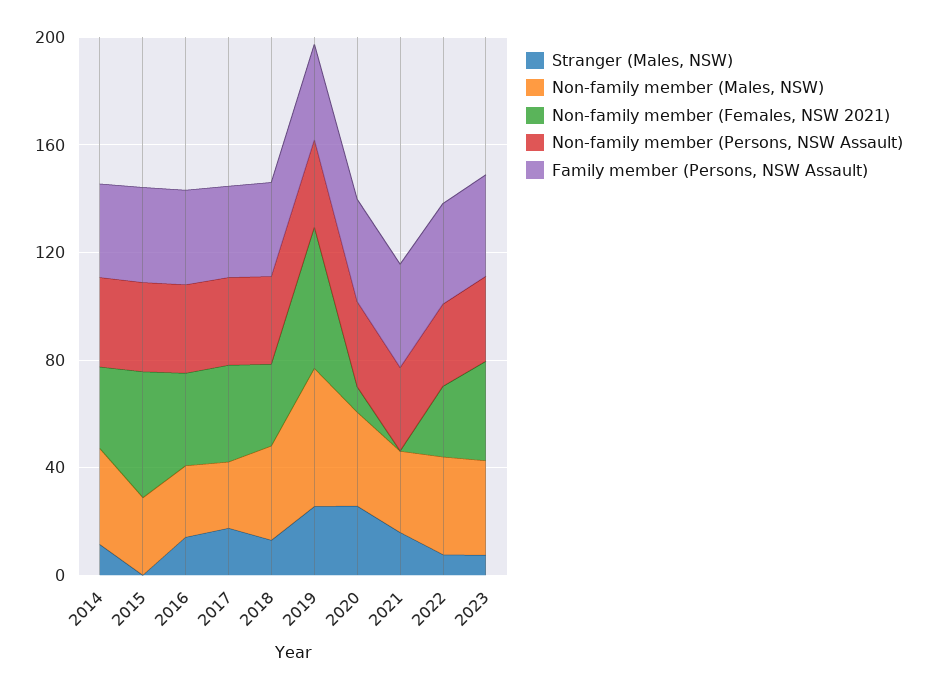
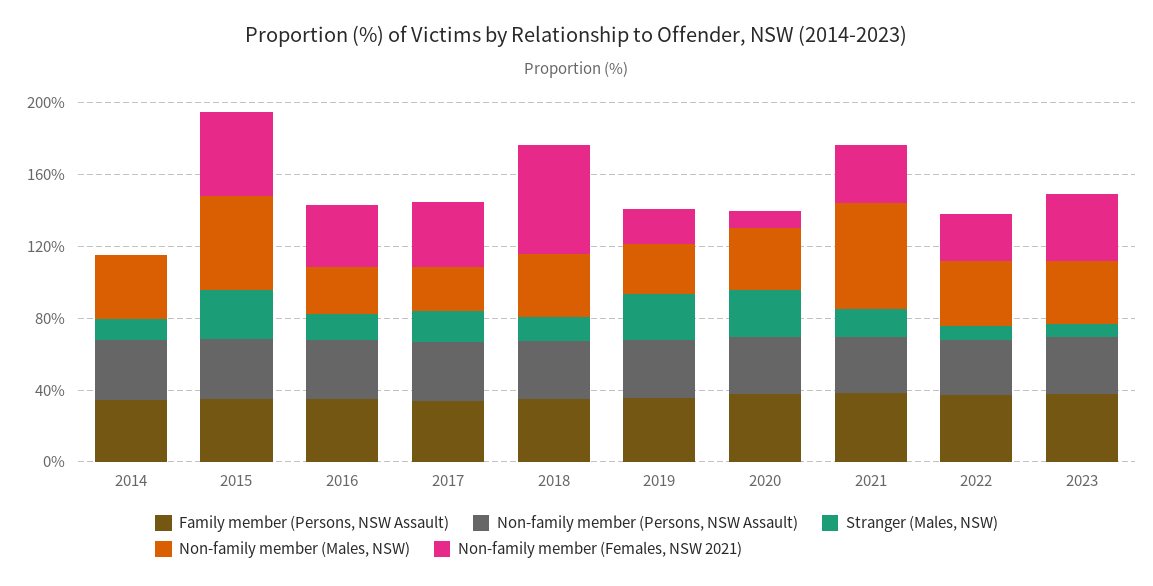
Non-family member (Females, NSW 2021), 2014: 30 -> 0
Stranger (Males, NSW), 2015: 0 -> 30
Non-family member (Males, NSW), 2015: 30 -> 50
Non-family member (Females, NSW 2021), 2018: 30 -> 60
Non-family member (Males, NSW), 2019: 50 -> 30
Non-family member (Females, NSW 2021), 2019: 50 -> 20
Non-family member (Males, NSW), 2021: 30 -> 60
Non-family member (Females, NSW 2021), 2021: 0 -> 30

